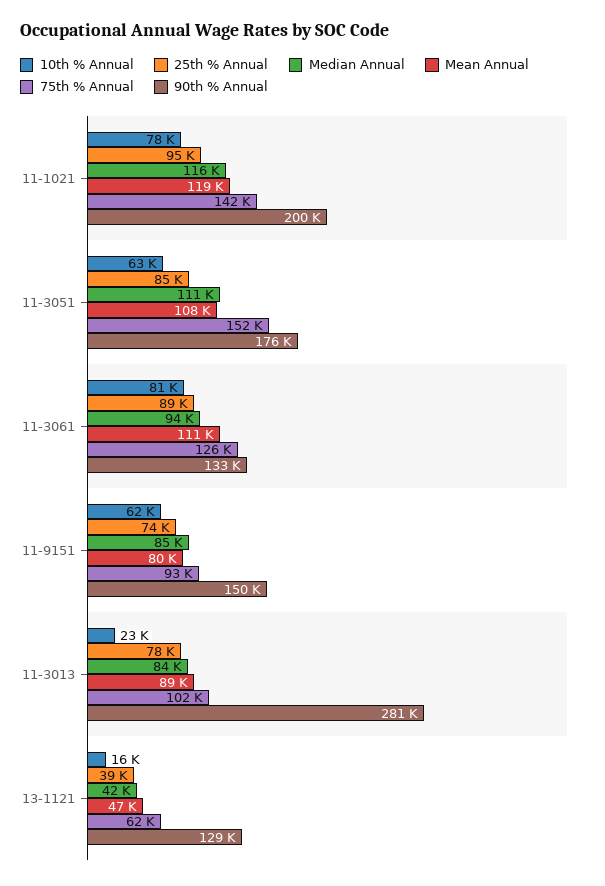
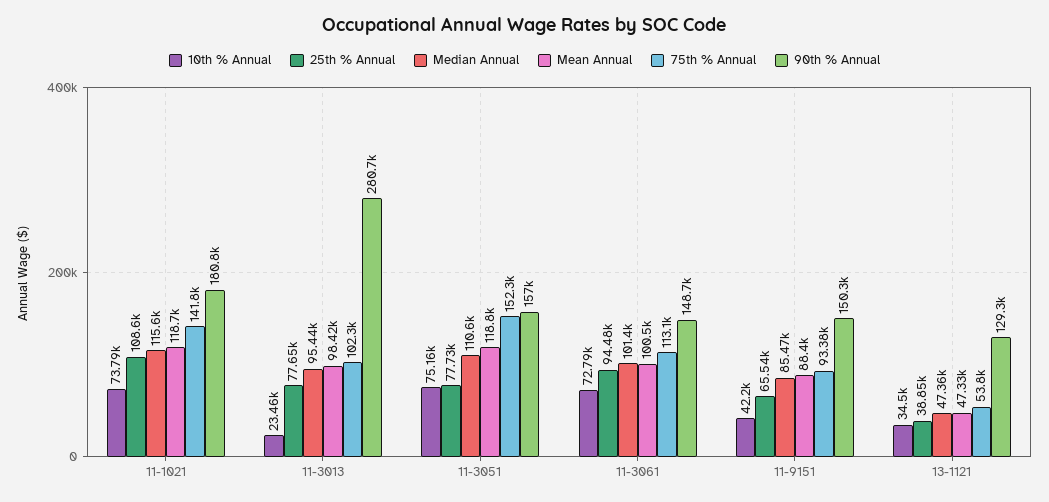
10th % Annual, 11-1021: 78000 -> 73790
25th % Annual, 11-1021: 95000 -> 108600
90th % Annual, 11-1021: 200000 -> 180800
10th % Annual, 11-3051: 63000 -> 75160
25th % Annual, 11-3051: 85000 -> 77730
Mean Annual, 11-3051: 108000 -> 118800
90th % Annual, 11-3051: 176000 -> 157000
10th % Annual, 11-3061: 81000 -> 72790
25th % Annual, 11-3061: 89000 -> 94480
Median Annual, 11-3061: 94000 -> 101400
Mean Annual, 11-3061: 111000 -> 100500
75th % Annual, 11-3061: 126000 -> 113100
90th % Annual, 11-3061: 133000 -> 148700
10th % Annual, 11-9151: 62000 -> 42200
25th % Annual, 11-9151: 74000 -> 65540
Mean Annual, 11-9151: 80000 -> 88400
Median Annual, 11-3013: 84000 -> 95440
Mean Annual, 11-3013: 89000 -> 98420
10th % Annual, 13-1121: 16000 -> 34500
Median Annual, 13-1121: 42000 -> 47360
75th % Annual, 13-1121: 62000 -> 53800

